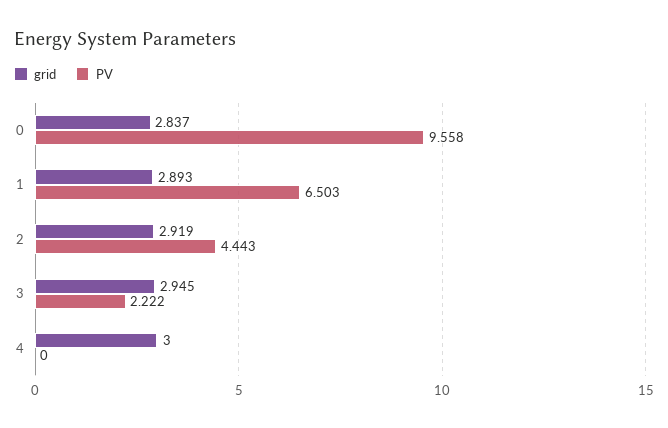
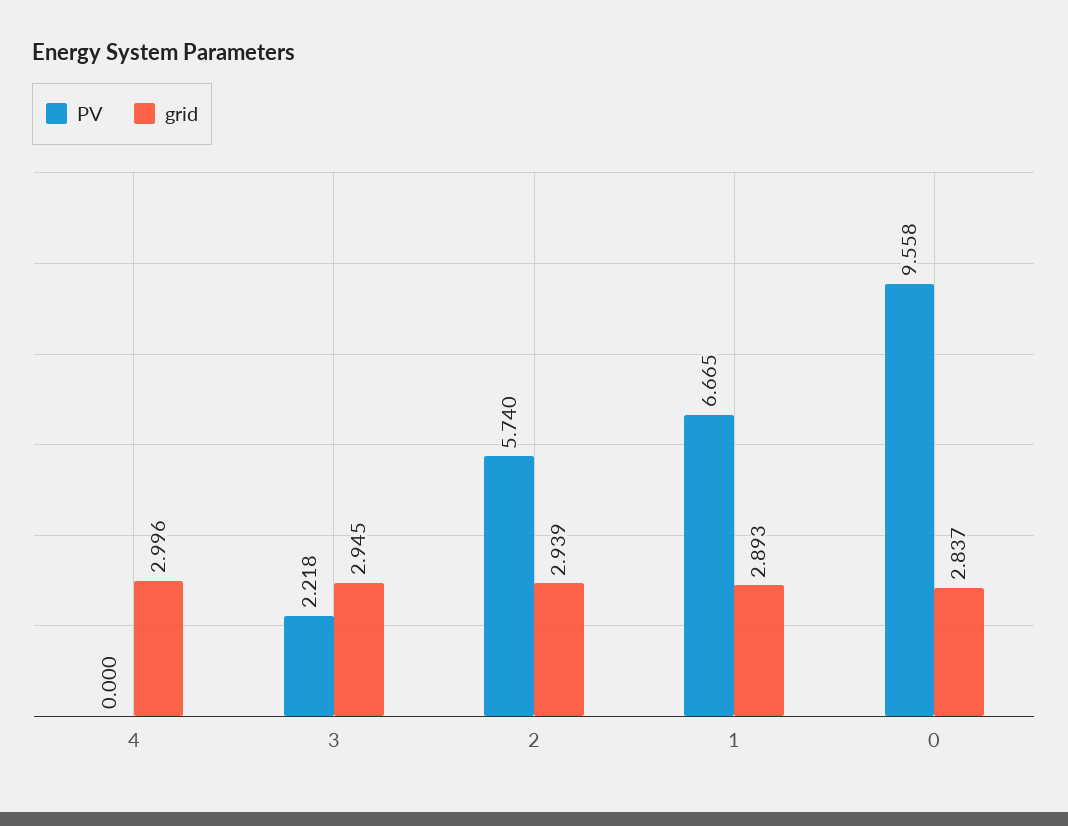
PV, 1: 6.503 -> 6.665
grid, 2: 2.919 -> 2.939
PV, 2: 4.443 -> 5.74
PV, 3: 2.222 -> 2.218
grid, 4: 3 -> 2.996

